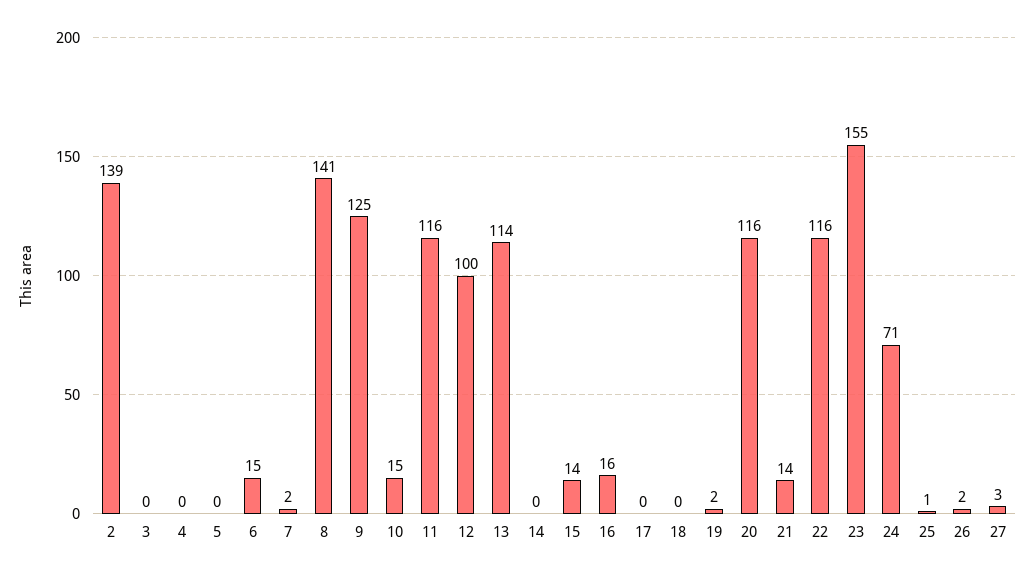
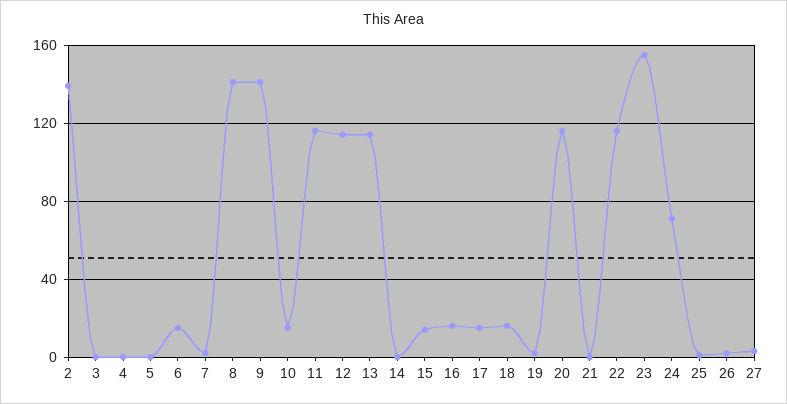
9: 125 -> 140
12: 100 -> 115
17: 0 -> 15
18: 0 -> 15
21: 14 -> 0

